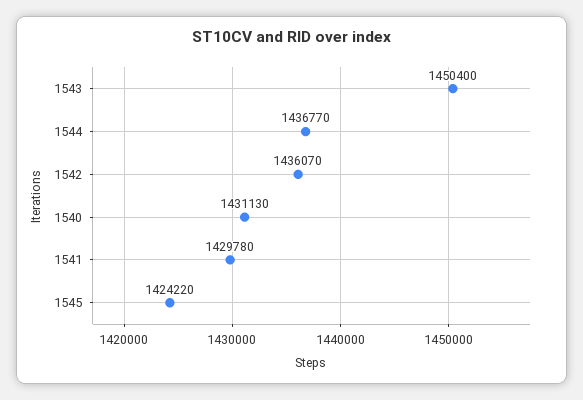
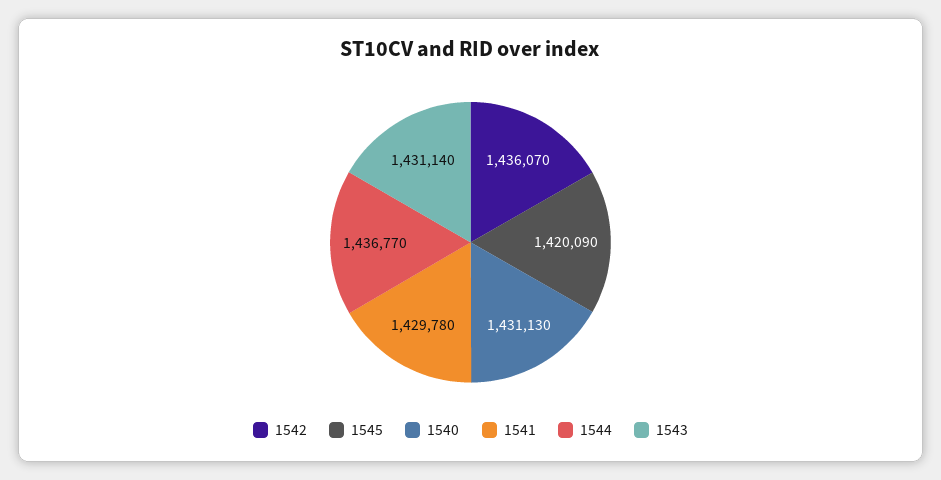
1543: 1450400 -> 1431140
1545: 1424220 -> 1420090

